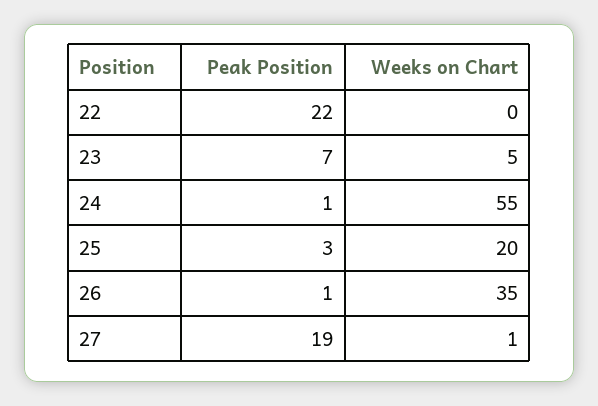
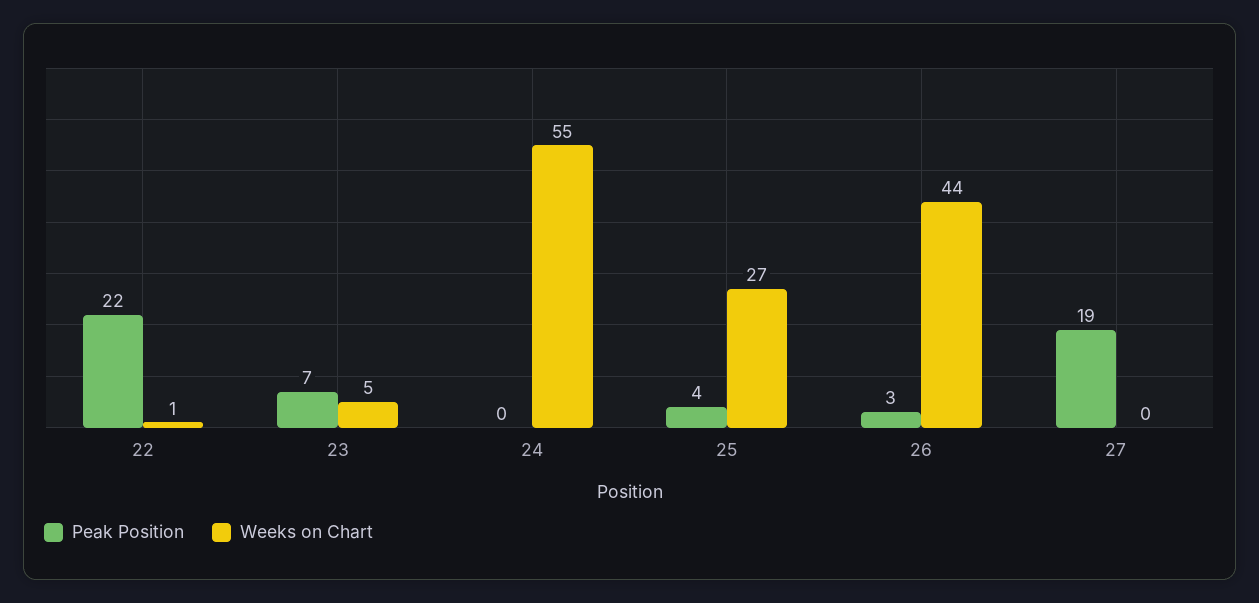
Weeks on Chart, 22: 0 -> 1
Peak Position, 24: 1 -> 0
Peak Position, 25: 3 -> 4
Weeks on Chart, 25: 20 -> 27
Peak Position, 26: 1 -> 3
Weeks on Chart, 26: 35 -> 44
Weeks on Chart, 27: 1 -> 0

